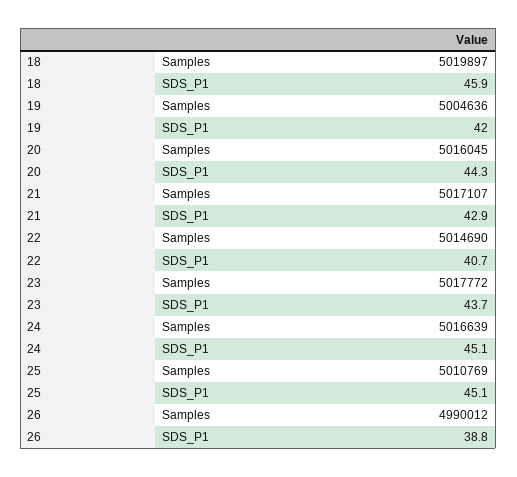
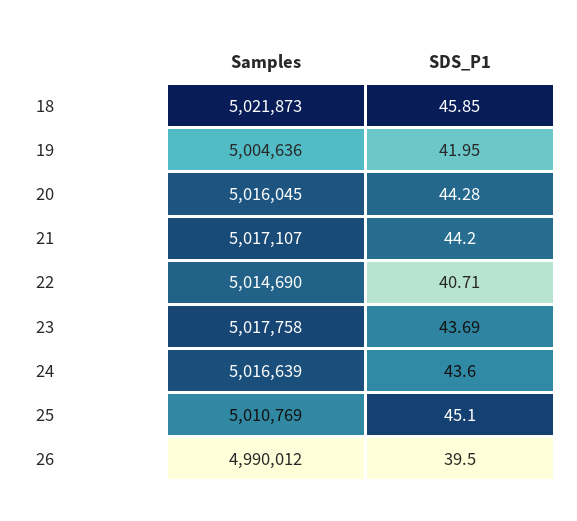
18, Samples: 5019897 -> 5021873
21, SDS_P1: 42.9 -> 44.2
23, Samples: 5017772 -> 5017758
24, SDS_P1: 45.1 -> 43.6
26, SDS_P1: 38.8 -> 39.5

